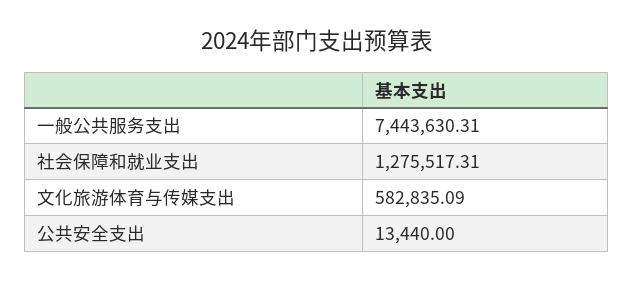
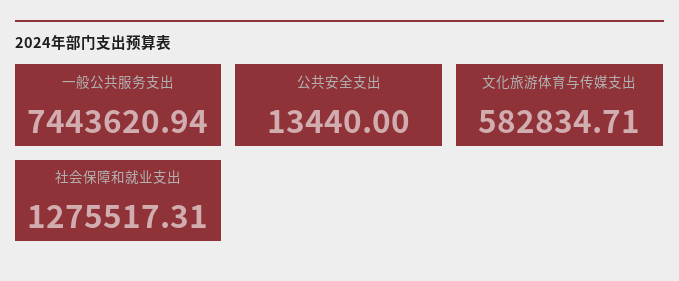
一般公共服务支出: 7443630.31 -> 7443620.94
文化旅游体育与传媒支出: 582835.09 -> 582834.71

